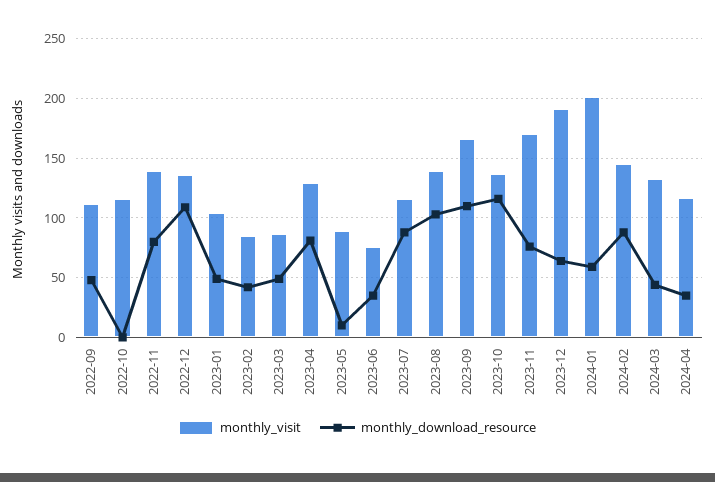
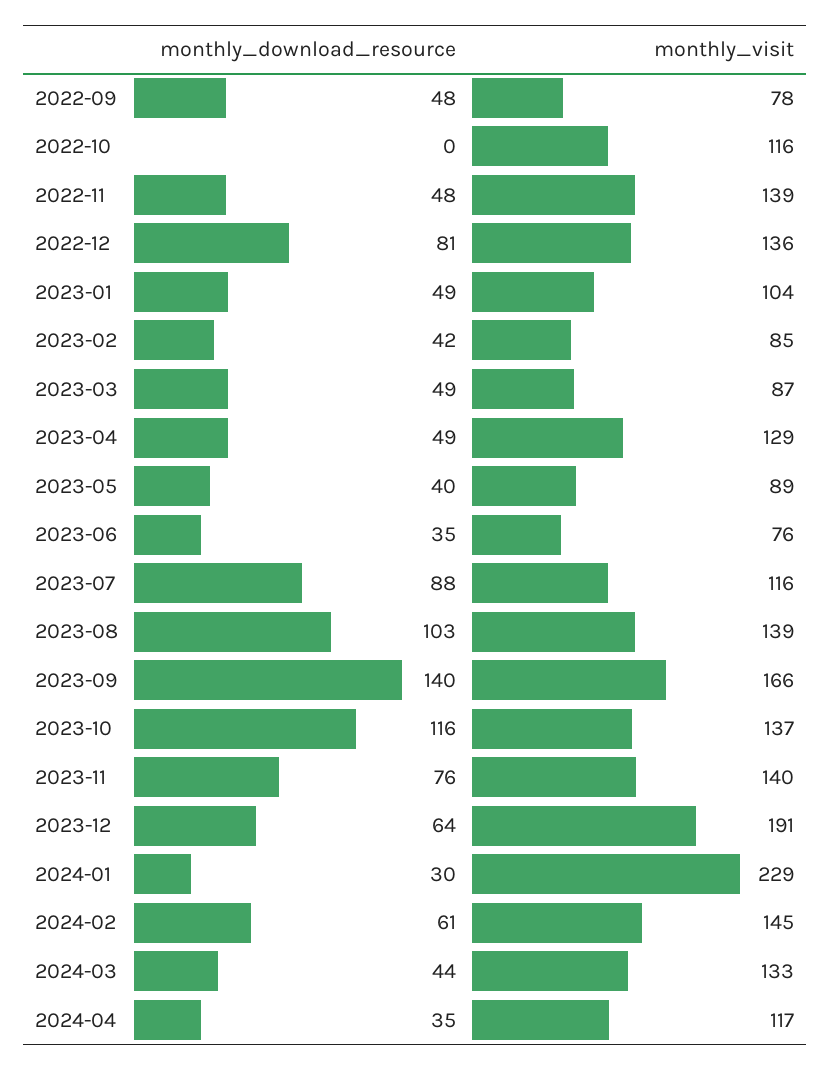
monthly_visit, 2022-09: 110 -> 78
monthly_download_resource, 2022-11: 80 -> 48
monthly_download_resource, 2022-12: 110 -> 81
monthly_download_resource, 2023-04: 80 -> 49
monthly_download_resource, 2023-05: 10 -> 40
monthly_download_resource, 2023-09: 110 -> 140
monthly_visit, 2023-11: 170 -> 140
monthly_visit, 2024-01: 200 -> 229
monthly_download_resource, 2024-01: 60 -> 30
monthly_download_resource, 2024-02: 90 -> 61

